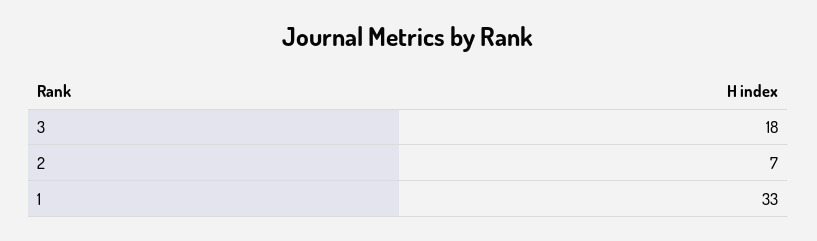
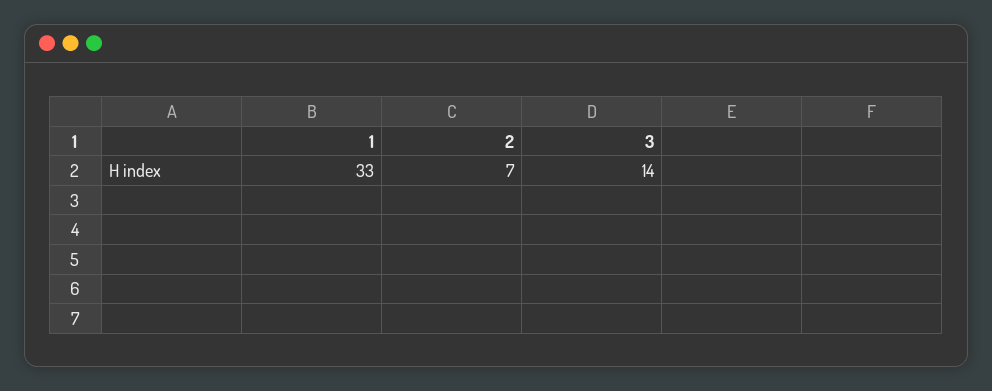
3: 18 -> 14

